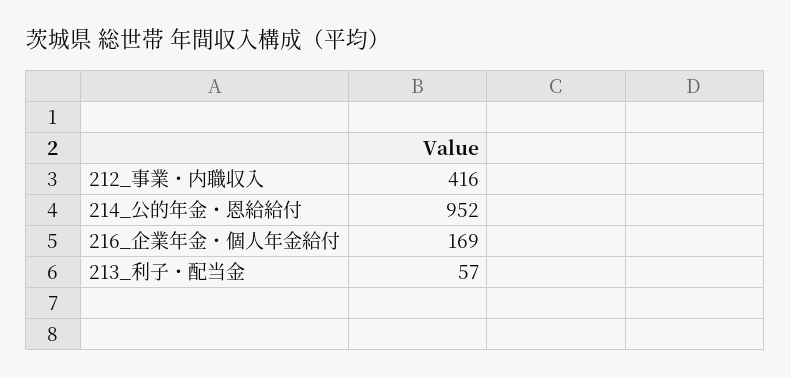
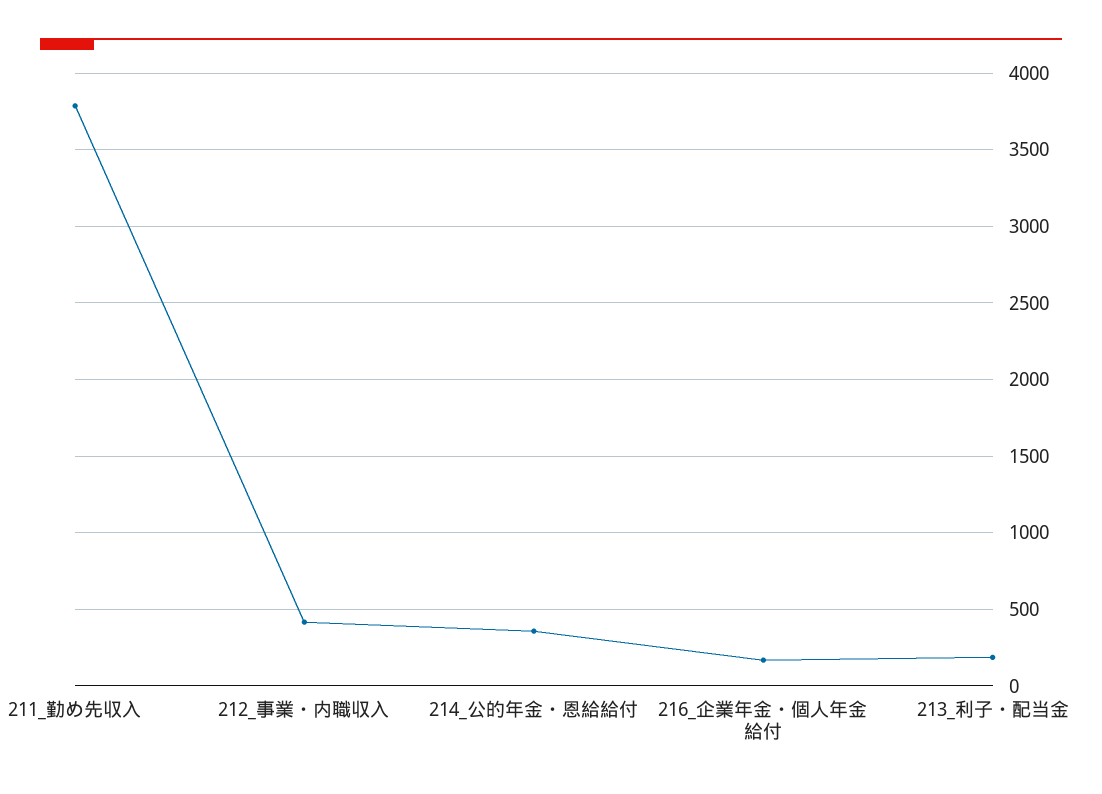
214_公的年金・恩給給付: 952 -> 350
213_利子・配当金: 57 -> 200
211_勤め先収入: none -> 3800

